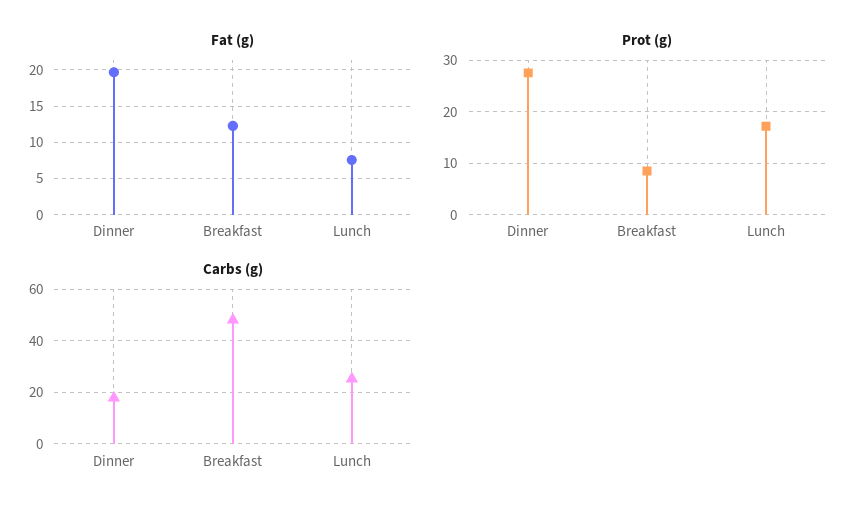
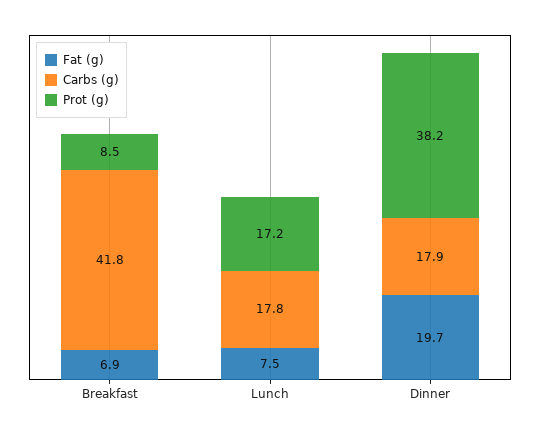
Fat (g), Breakfast: 12 -> 6.9
Prot (g), Dinner: 28 -> 38.2
Carbs (g), Breakfast: 47.5 -> 41.8
Carbs (g), Lunch: 25 -> 17.8

